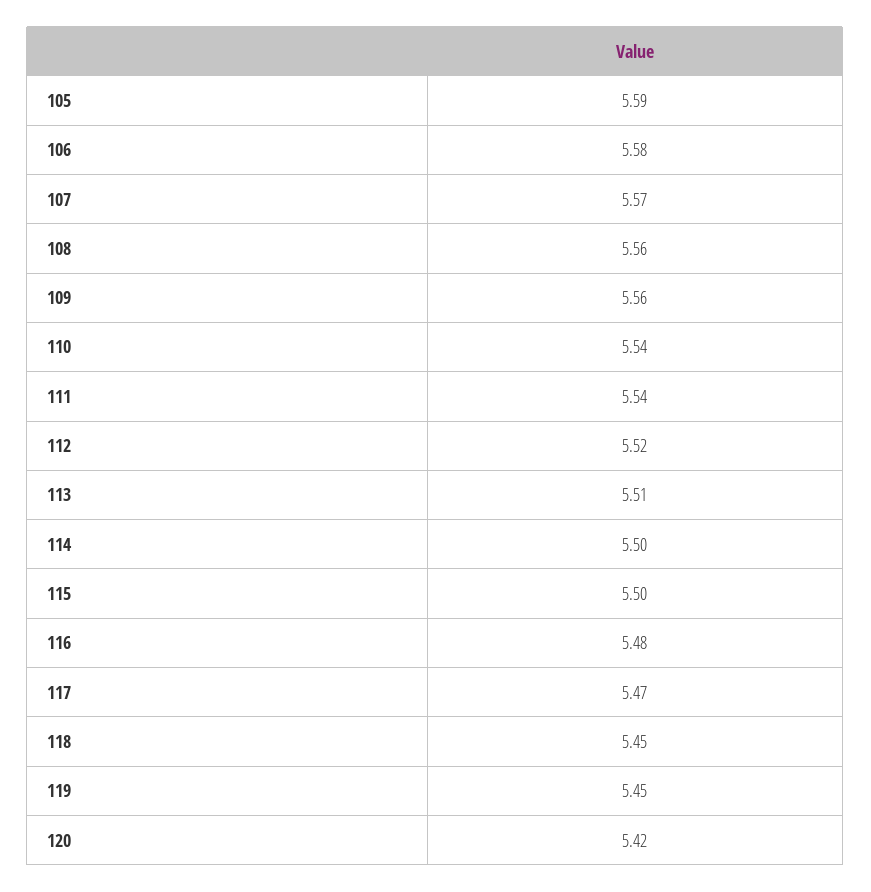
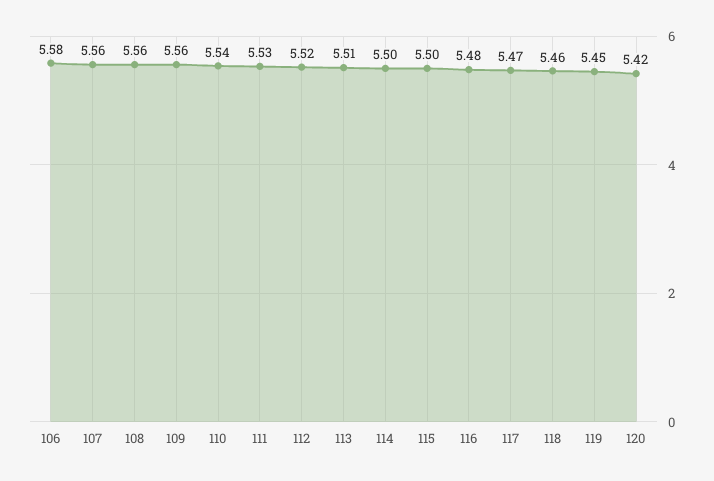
105: 5.59 -> none
107: 5.57 -> 5.56
111: 5.54 -> 5.53
118: 5.45 -> 5.46

